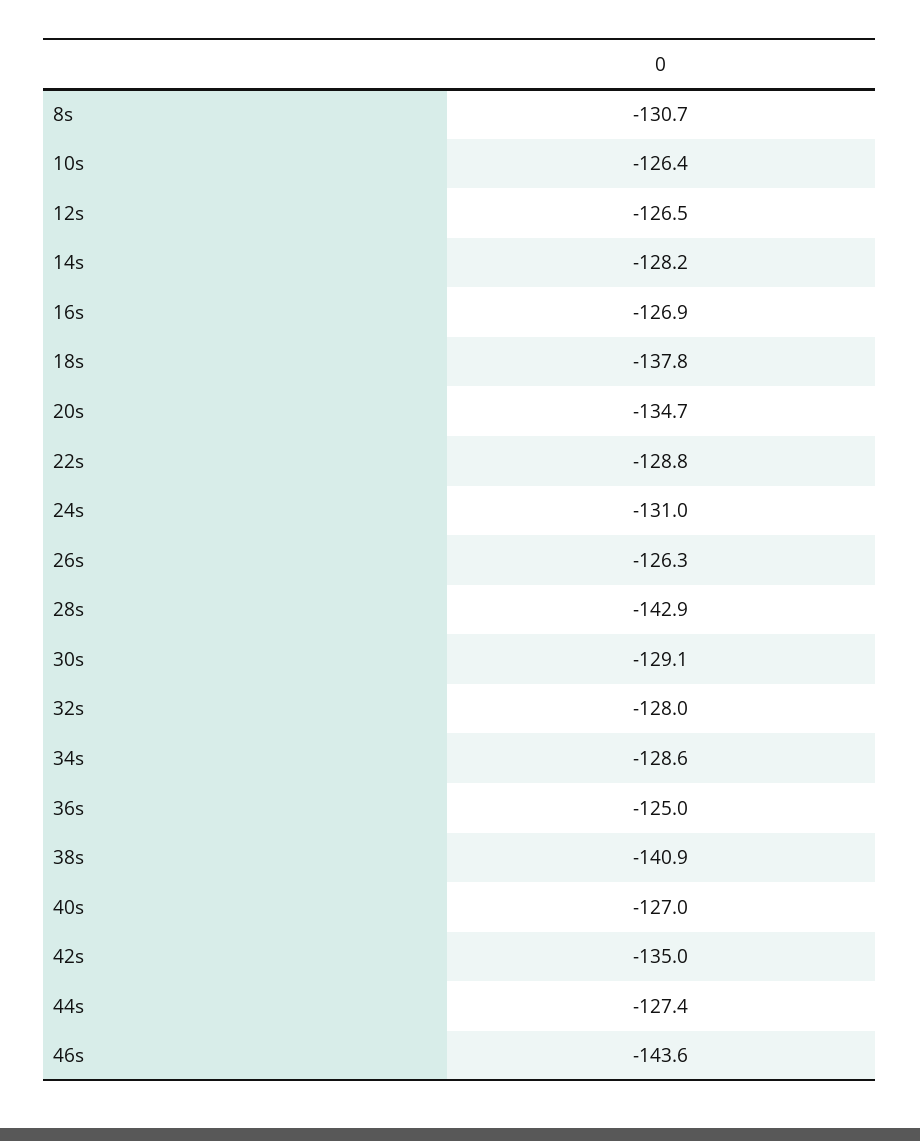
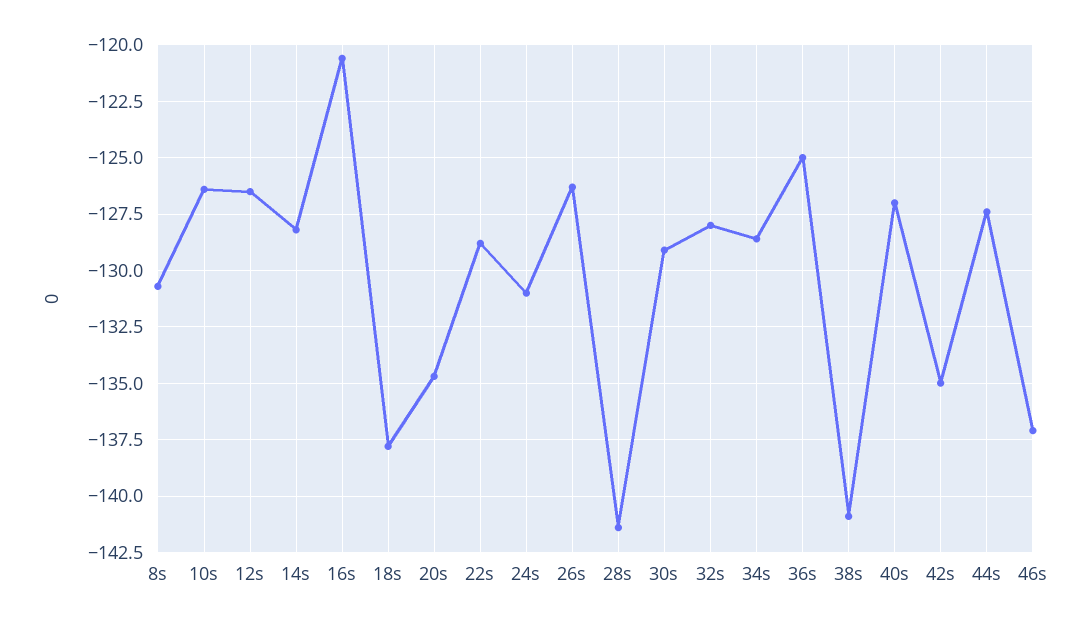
16s: -126.9 -> -120.5
28s: -142.9 -> -141.5
46s: -143.6 -> -137

